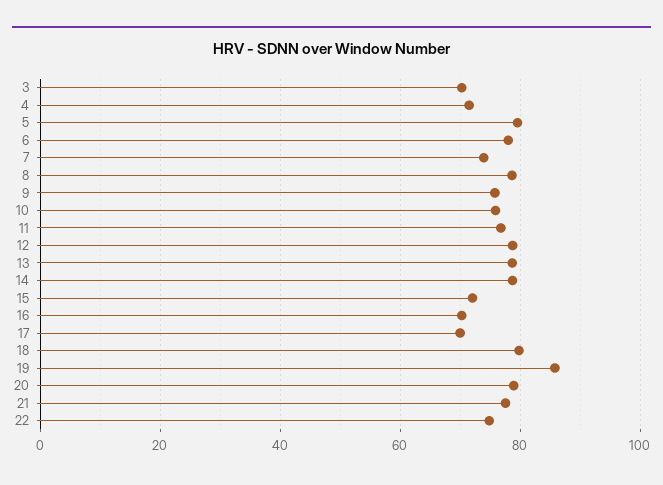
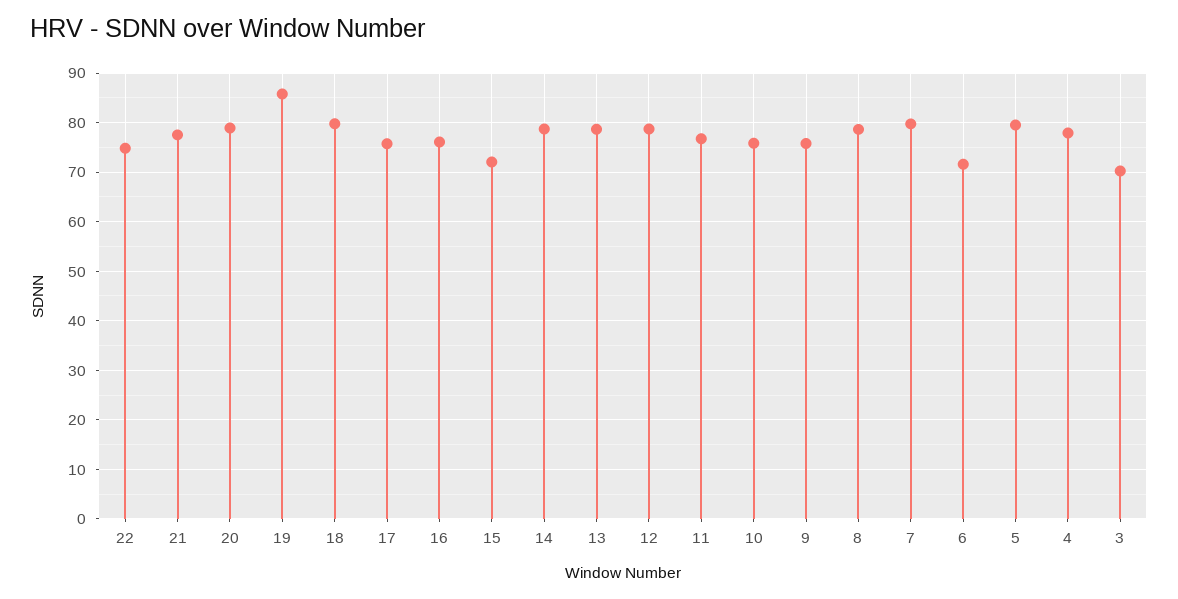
4: 72 -> 78
6: 78 -> 72
7: 74 -> 80
16: 70 -> 76
17: 70 -> 76

